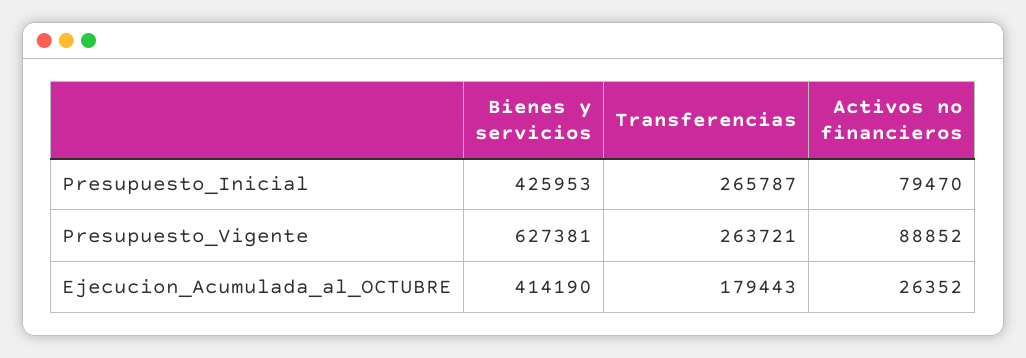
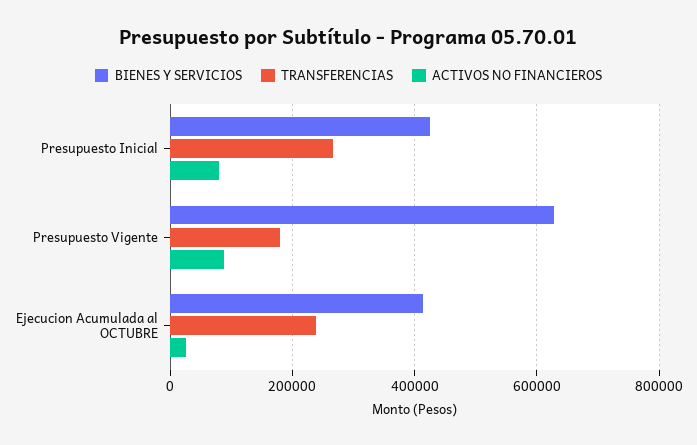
Transferencias, Presupuesto_Vigente: 263721 -> 180000
Transferencias, Ejecucion_Acumulada_al_OCTUBRE: 179443 -> 240000

